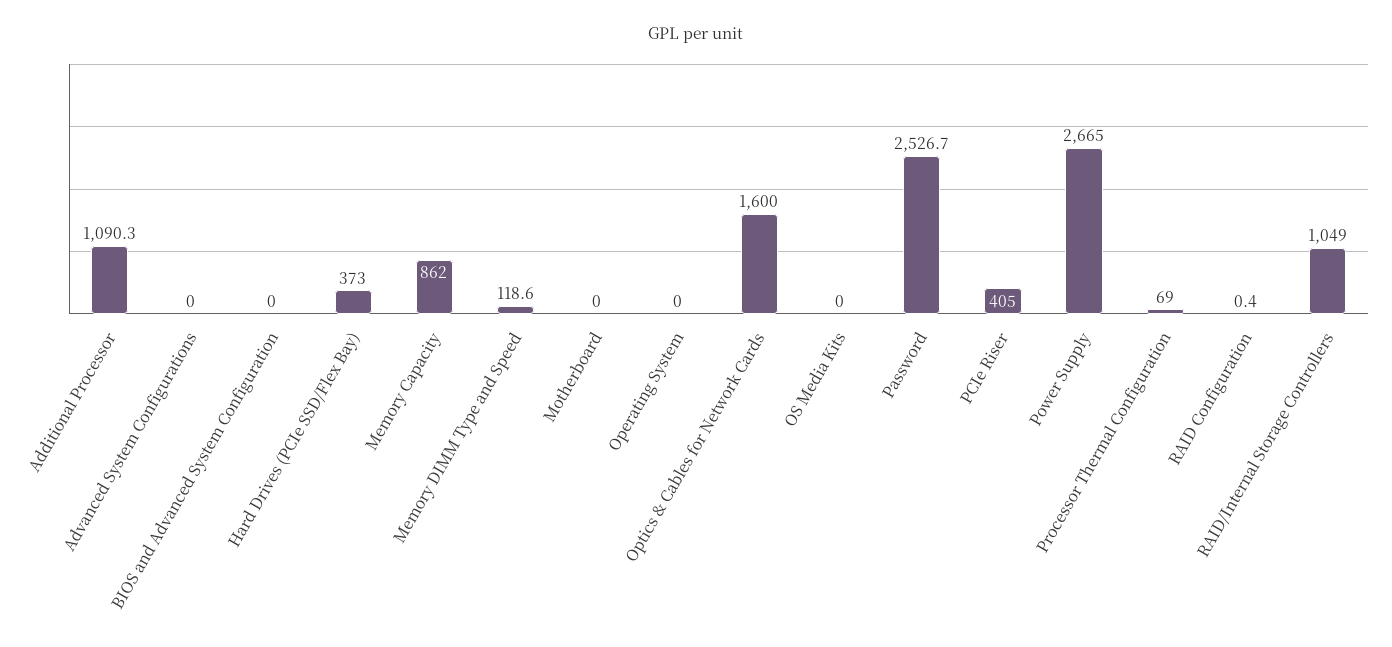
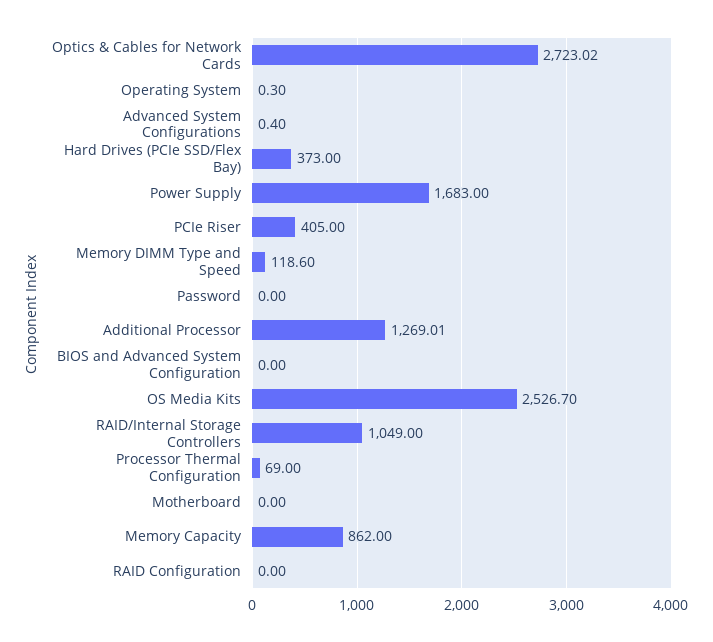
Additional Processor: 1090.3 -> 1269.01
Advanced System Configurations: 0 -> 0.4
Operating System: 0 -> 0.3
Optics & Cables for Network Cards: 1600 -> 2723.02
OS Media Kits: 0 -> 2526.7
Password: 2526.7 -> 0
Power Supply: 2665 -> 1683
RAID Configuration: 0.4 -> 0

